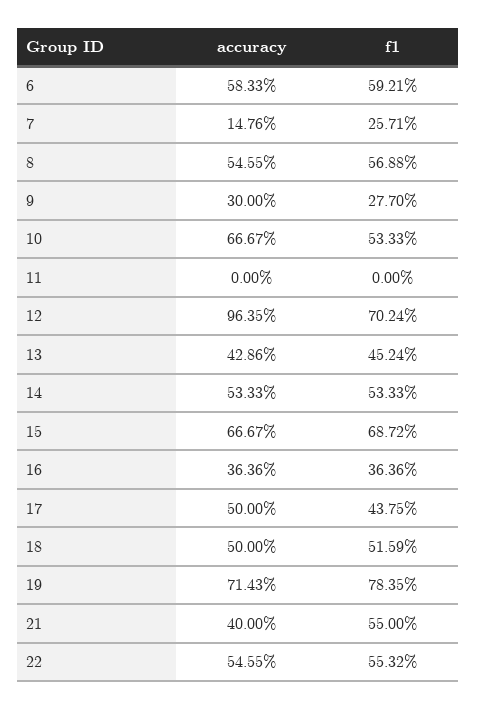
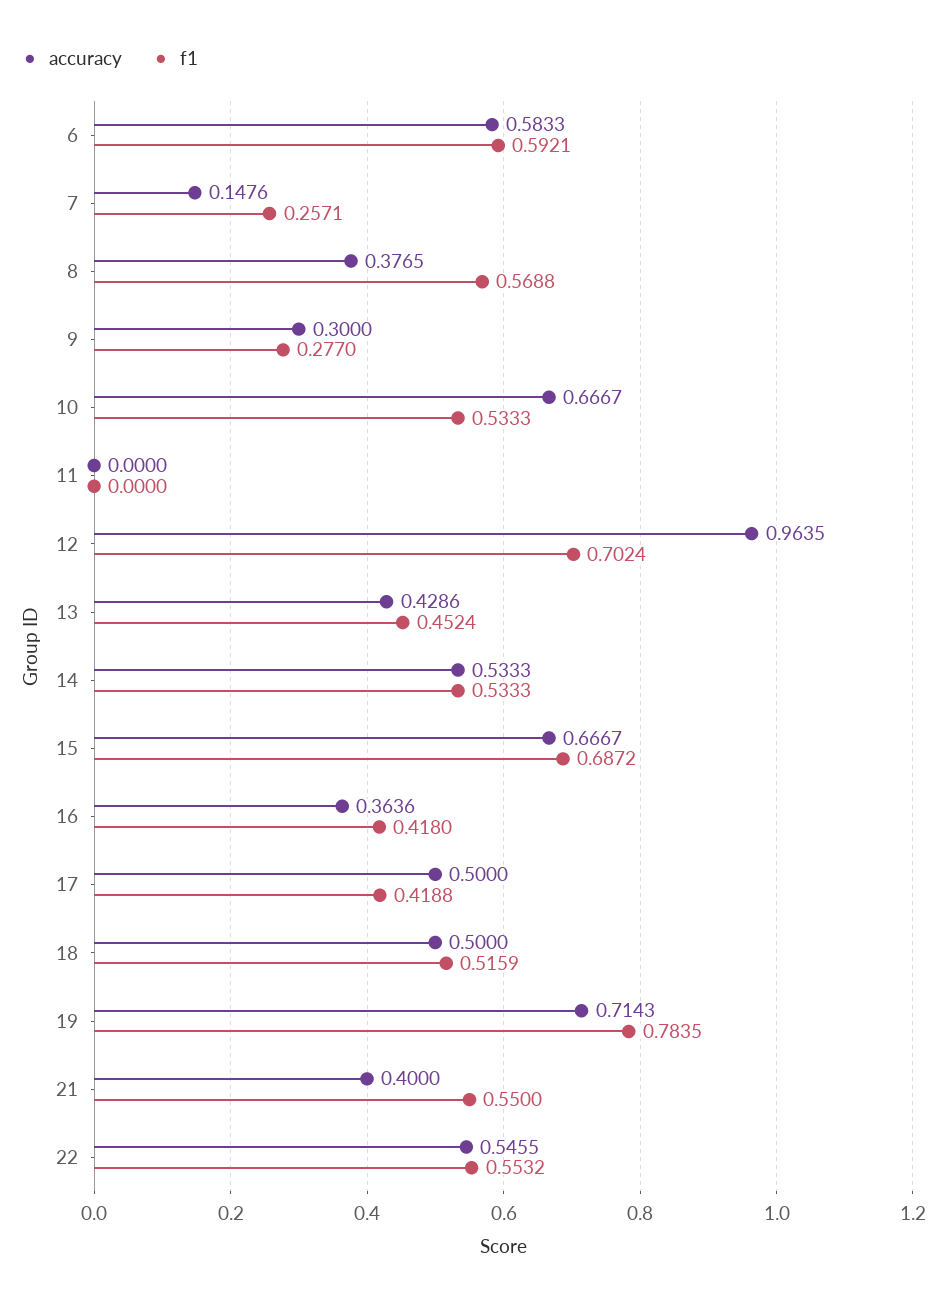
accuracy, 8: 0.5455 -> 0.3765
f1, 16: 0.3636 -> 0.418
f1, 17: 0.4375 -> 0.4188

